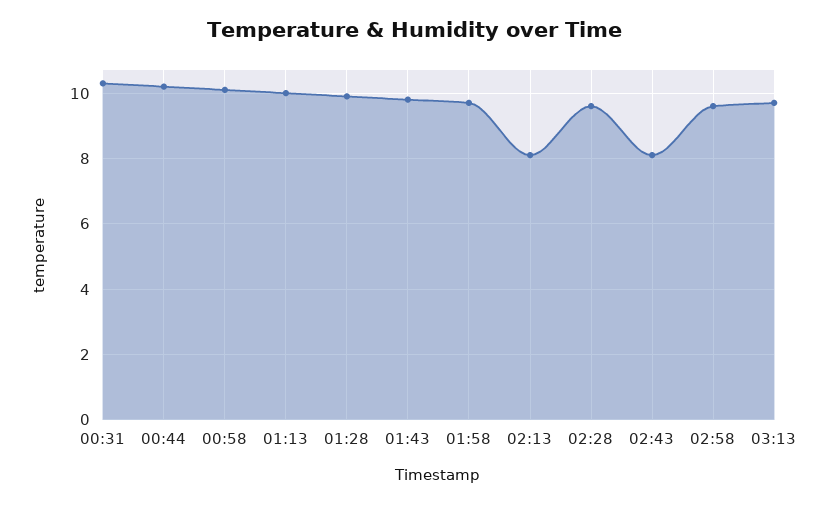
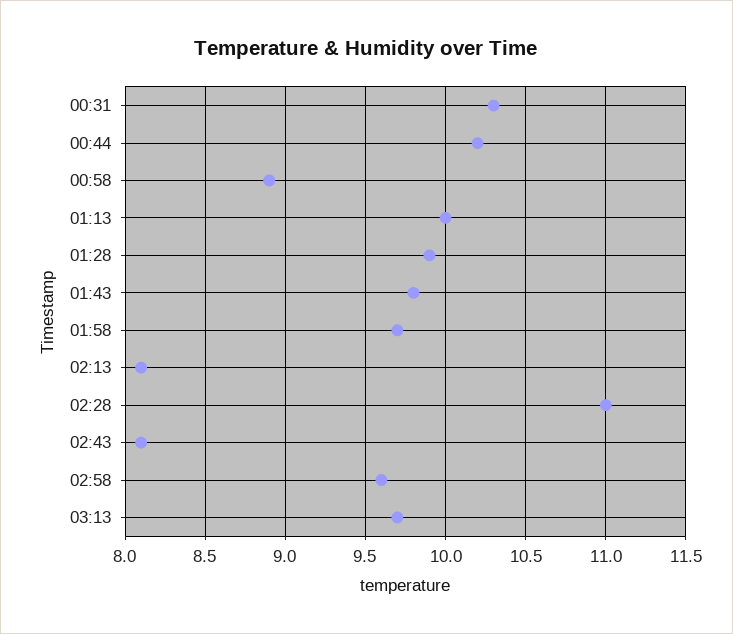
00:58: 10 -> 8.9
02:28: 9.5 -> 11

